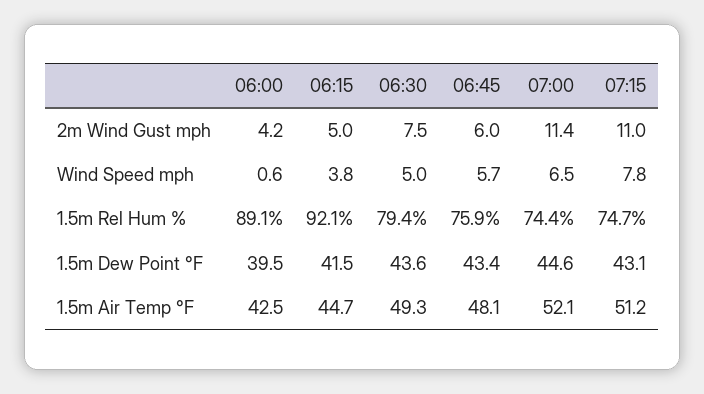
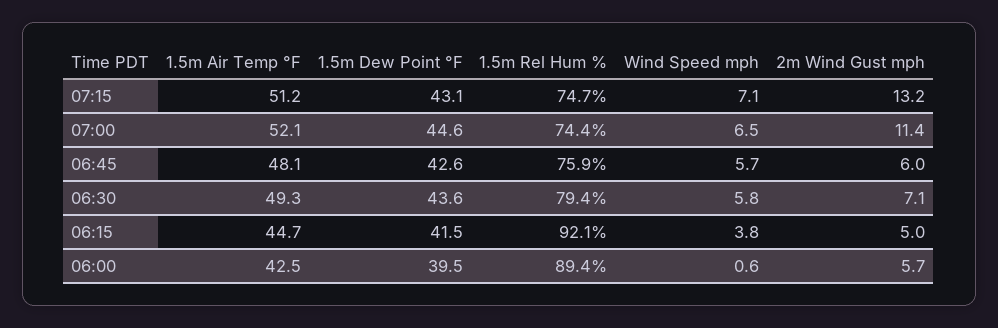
06:00, 2m Wind Gust mph: 4.2 -> 5.7
06:30, 2m Wind Gust mph: 7.5 -> 7.1
07:15, 2m Wind Gust mph: 11 -> 13.2
06:30, Wind Speed mph: 5 -> 5.8
07:15, Wind Speed mph: 7.8 -> 7.1
06:00, 1.5m Rel Hum %: 89.1 -> 89.4
06:45, 1.5m Dew Point °F: 43.4 -> 42.6

